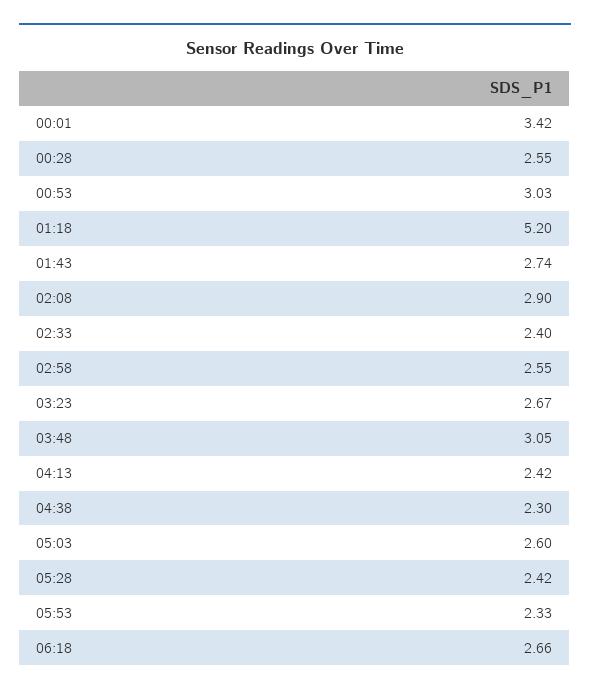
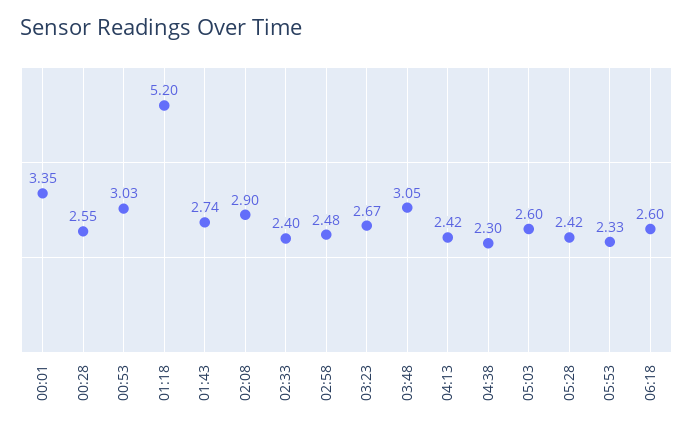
00:01: 3.42 -> 3.35
02:58: 2.55 -> 2.48
06:18: 2.66 -> 2.6

